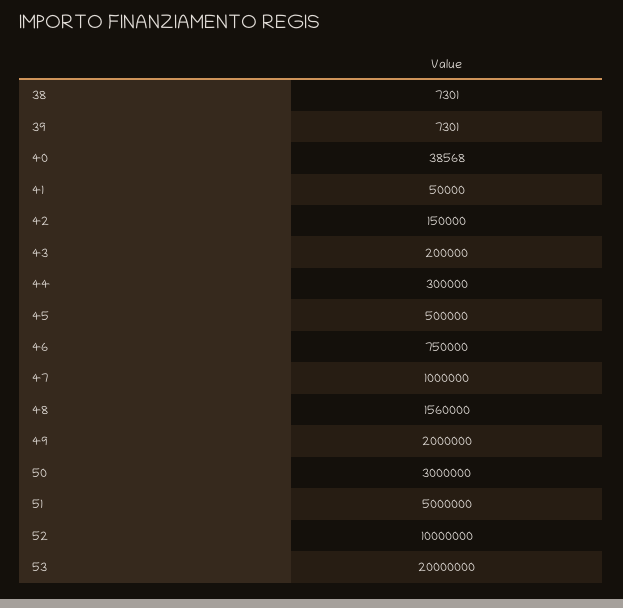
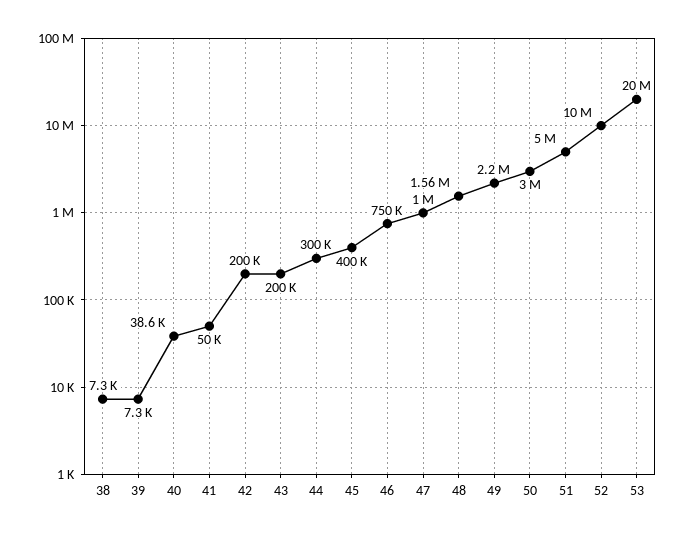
42: 150000 -> 200000
45: 500000 -> 400000
49: 2000000 -> 2200000

